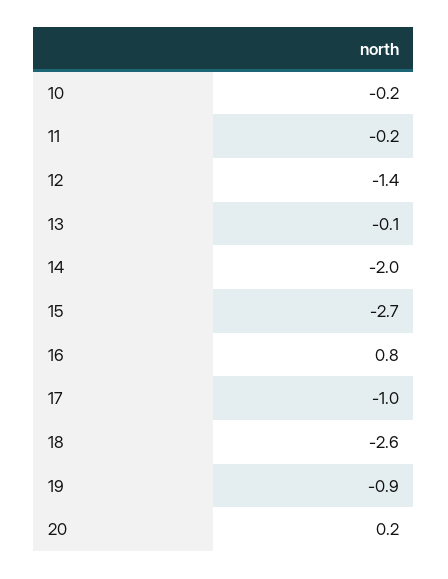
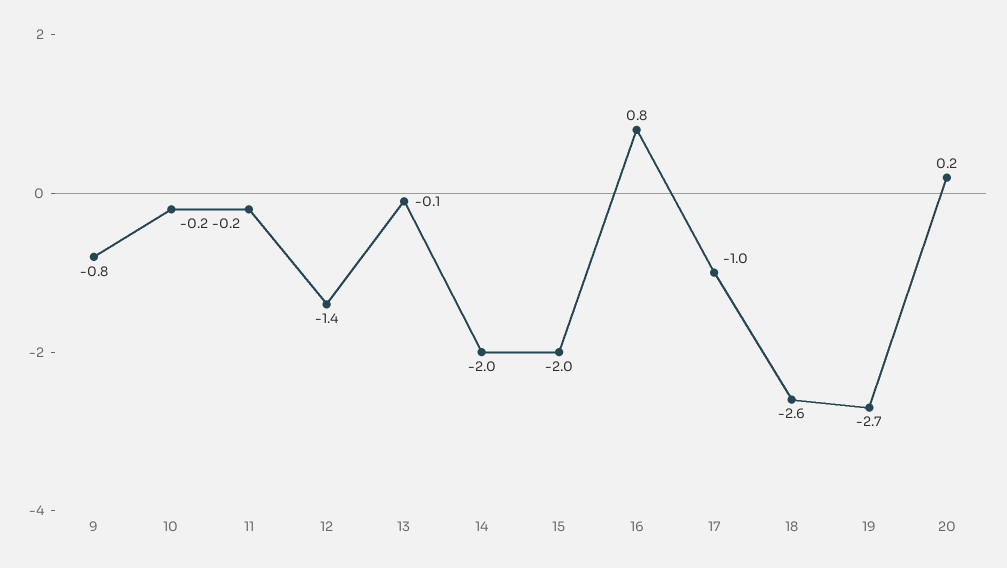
15: -2.7 -> -2
19: -0.9 -> -2.7
9: none -> -0.8

